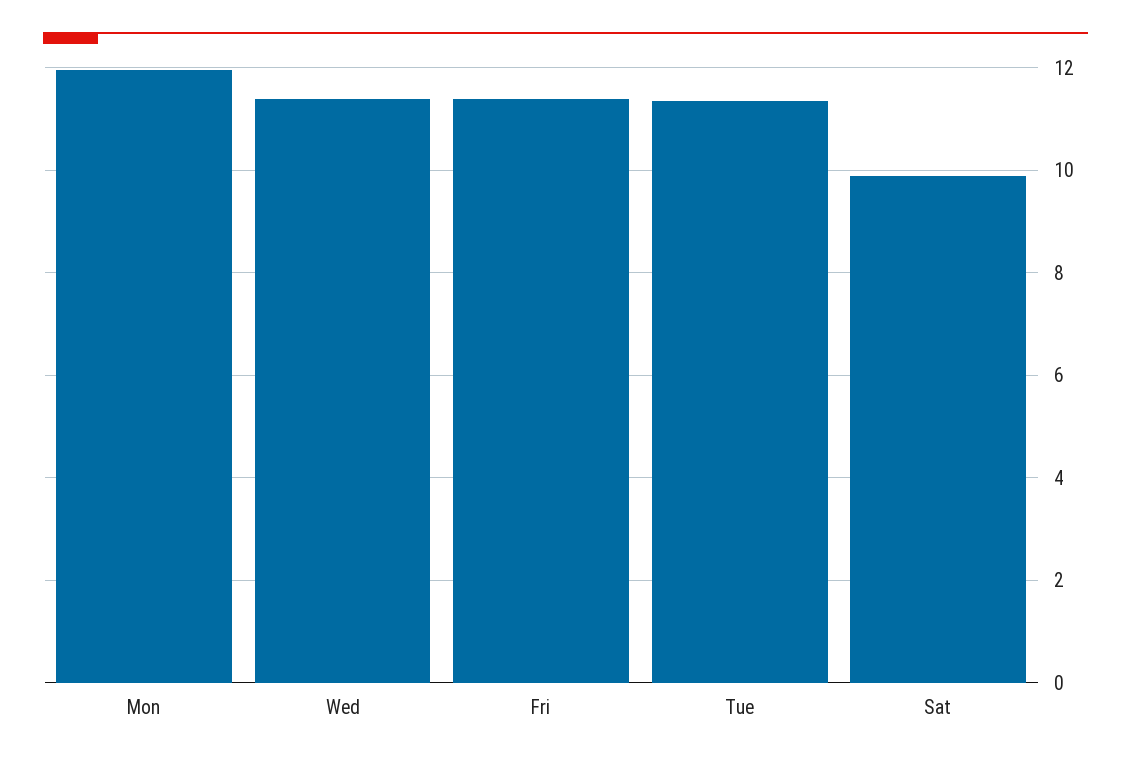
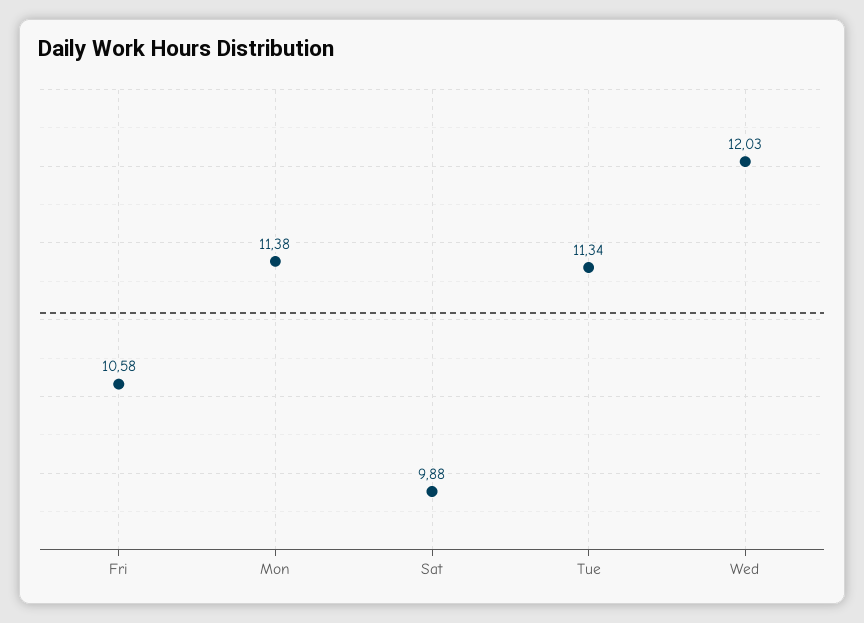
Mon: 12 -> 11.38
Wed: 11.4 -> 12.03
Fri: 11.4 -> 10.58

